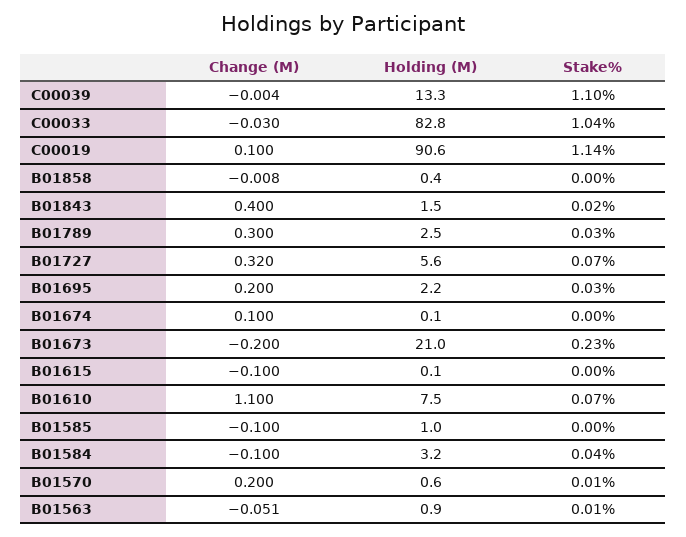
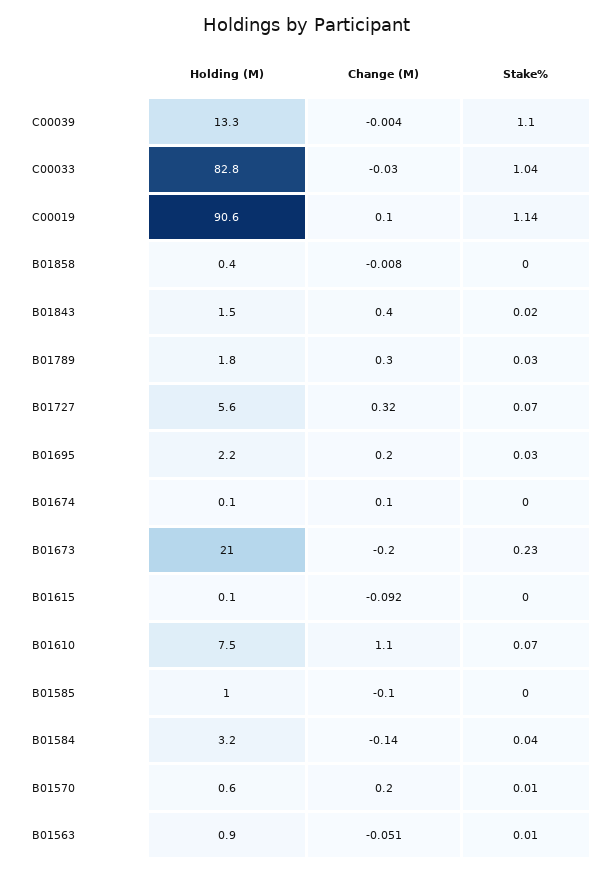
Holding (M), B01789: 2.5 -> 1.8
Change (M), B01615: -0.1 -> -0.092
Change (M), B01584: -0.1 -> -0.14

